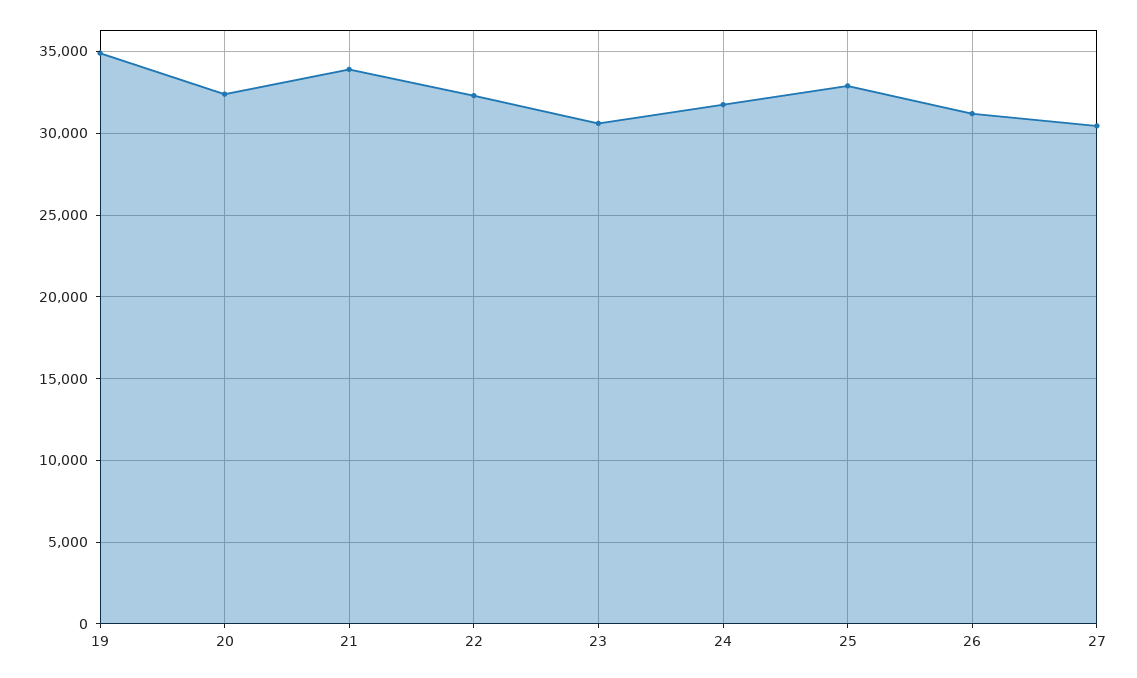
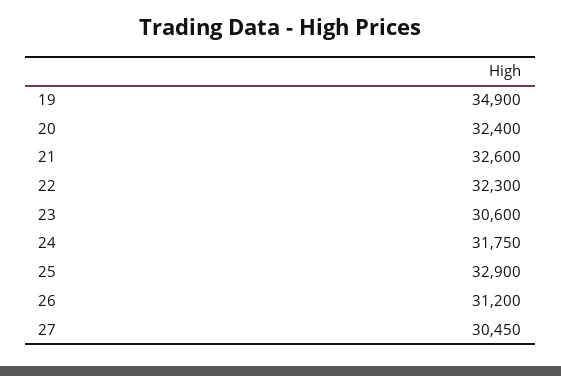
21: 34000 -> 32600

